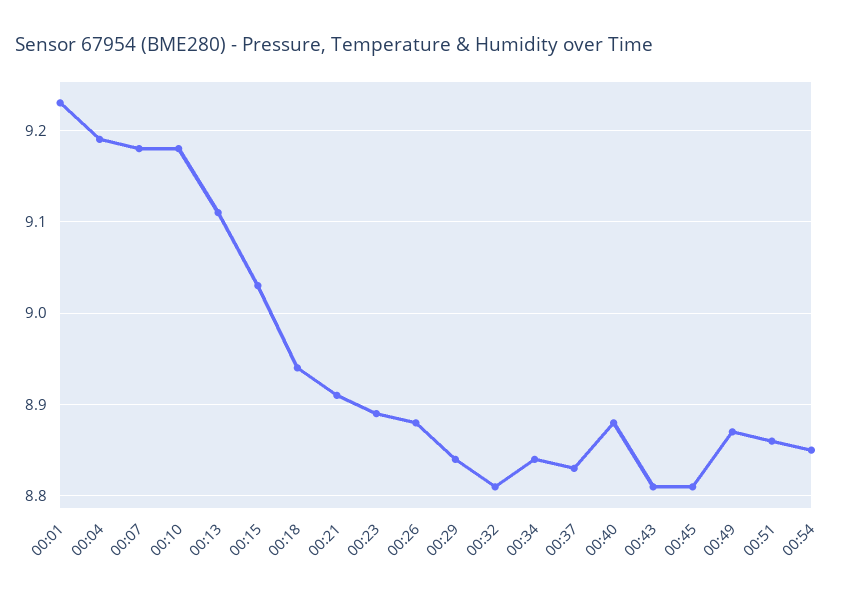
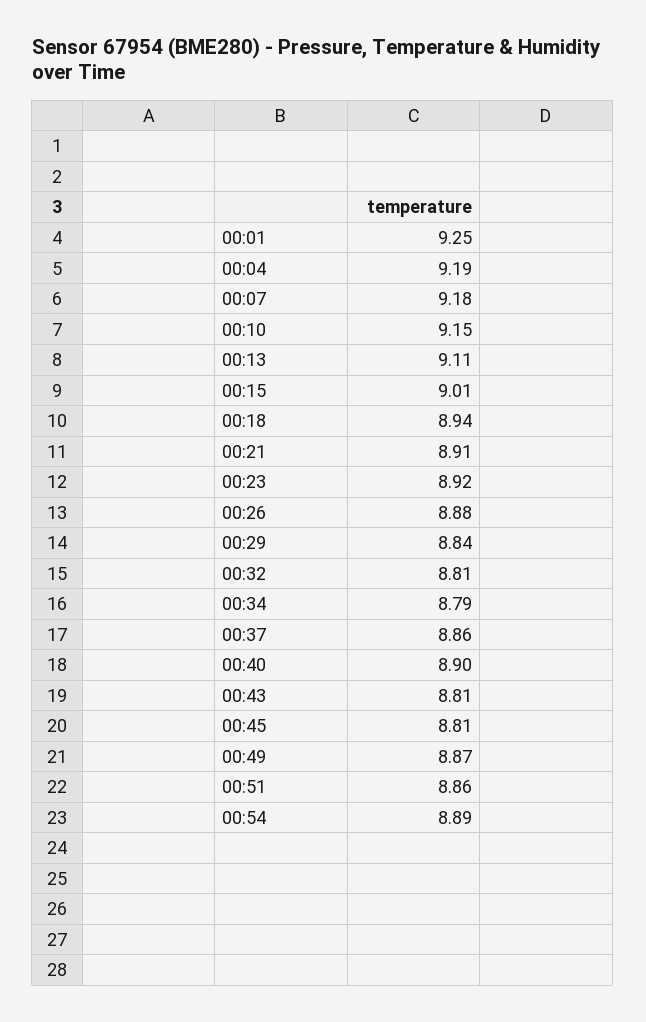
00:01: 9.23 -> 9.25
00:10: 9.18 -> 9.15
00:15: 9.03 -> 9.01
00:23: 8.89 -> 8.92
00:34: 8.84 -> 8.79
00:37: 8.83 -> 8.86
00:40: 8.88 -> 8.9
00:54: 8.85 -> 8.89

